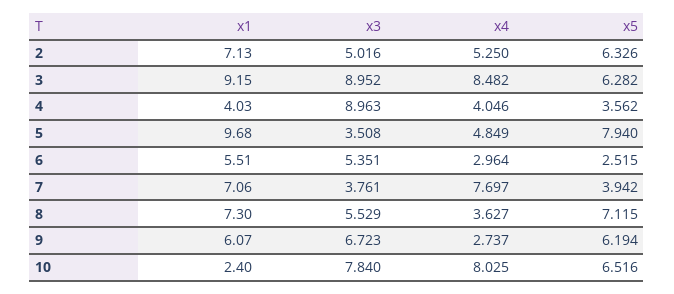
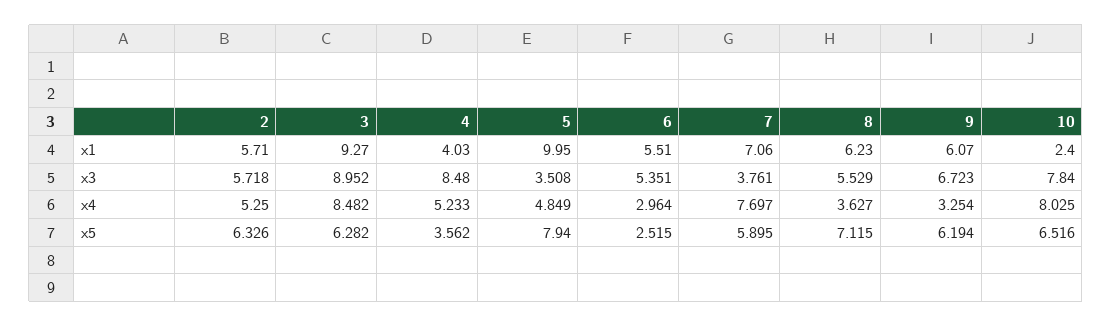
x1, 2: 7.13 -> 5.71
x3, 2: 5.016 -> 5.718
x1, 3: 9.15 -> 9.27
x3, 4: 8.963 -> 8.48
x4, 4: 4.046 -> 5.233
x1, 5: 9.68 -> 9.95
x5, 7: 3.942 -> 5.895
x1, 8: 7.3 -> 6.23
x4, 9: 2.737 -> 3.254

